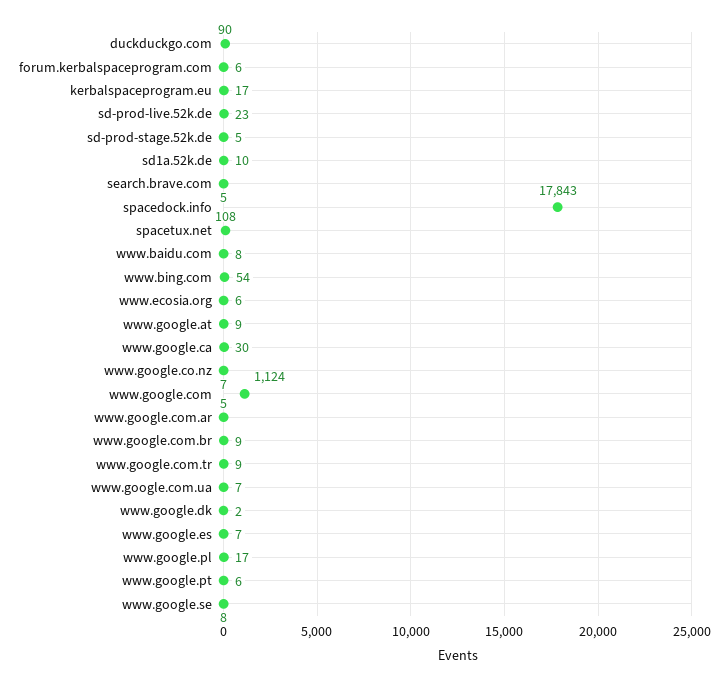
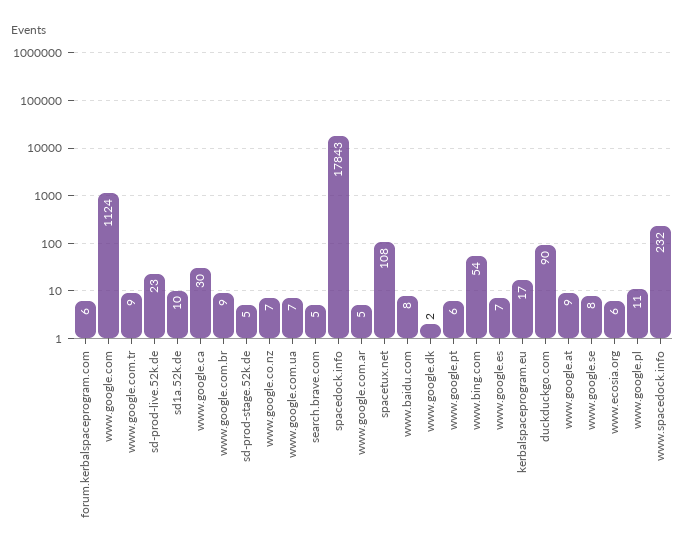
www.google.pl: 17 -> 11
www.spacedock.info: none -> 232

